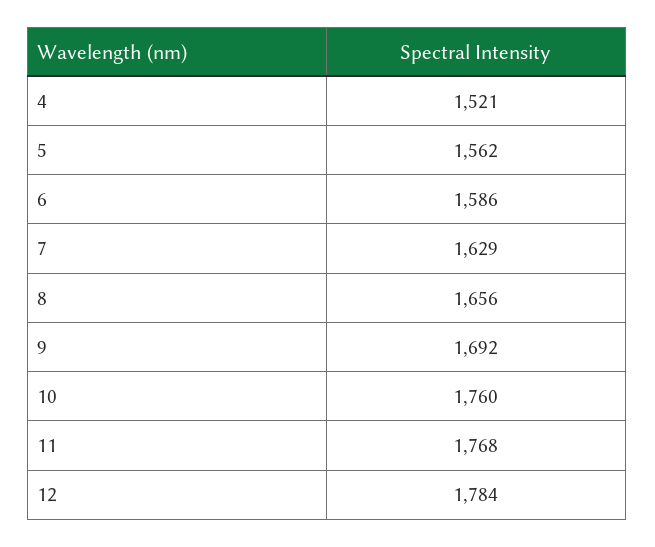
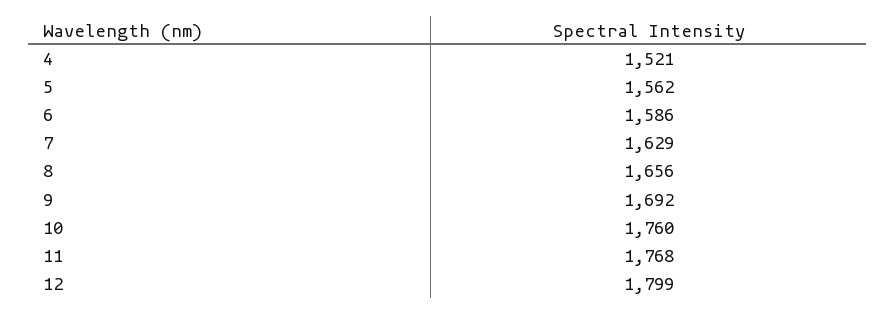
12: 1784 -> 1799

